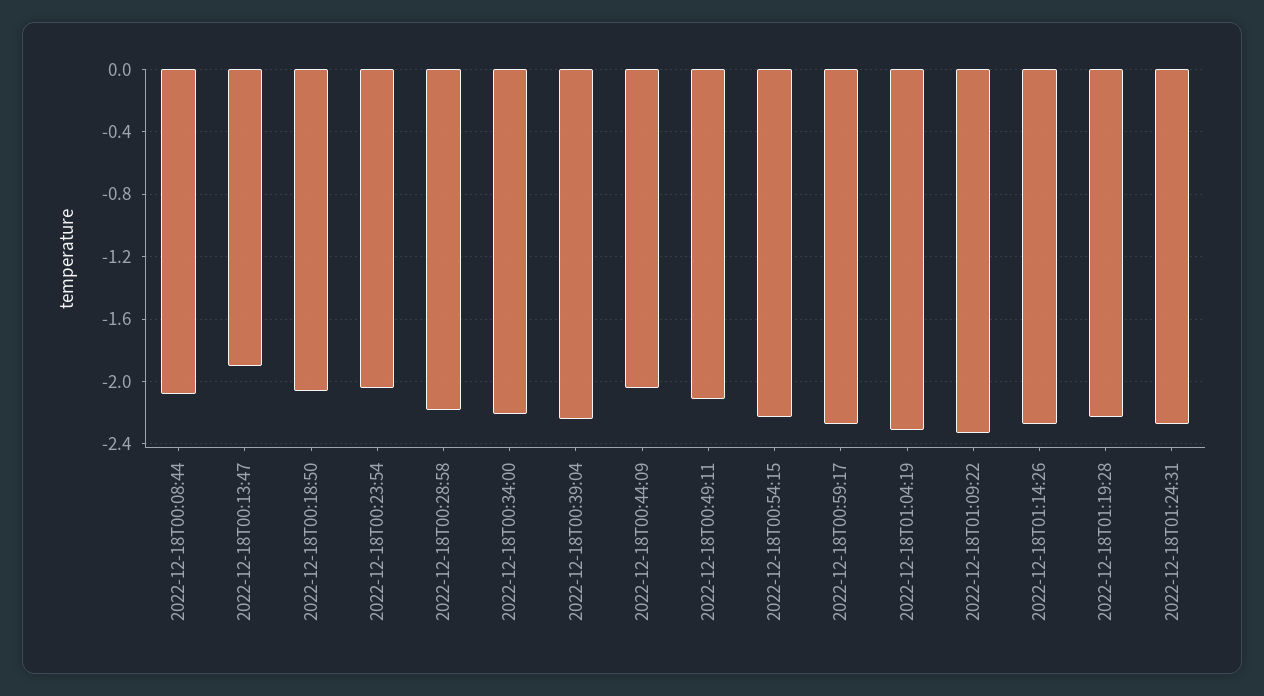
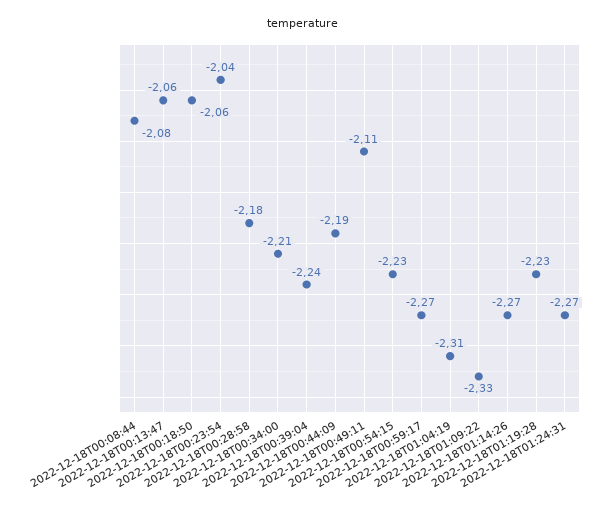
2022-12-18T00:13:47: -1.9 -> -2.06
2022-12-18T00:44:09: -2.05 -> -2.19

